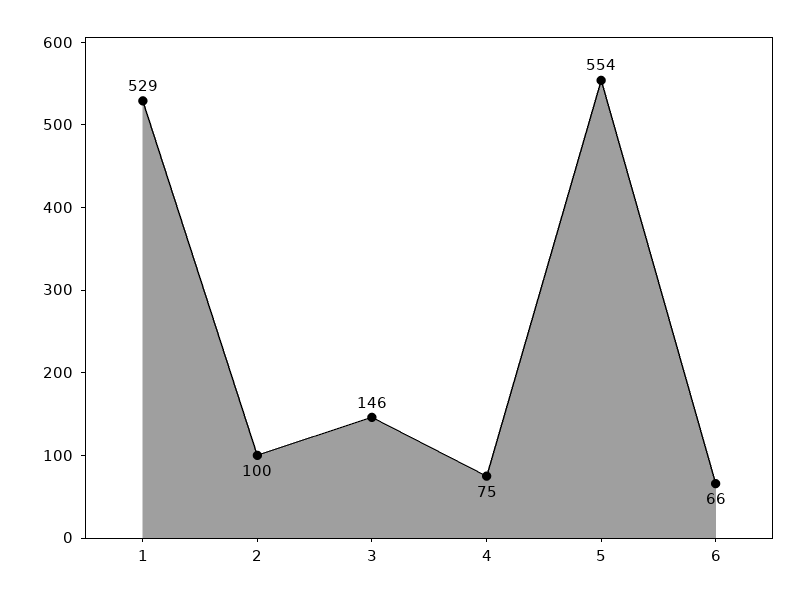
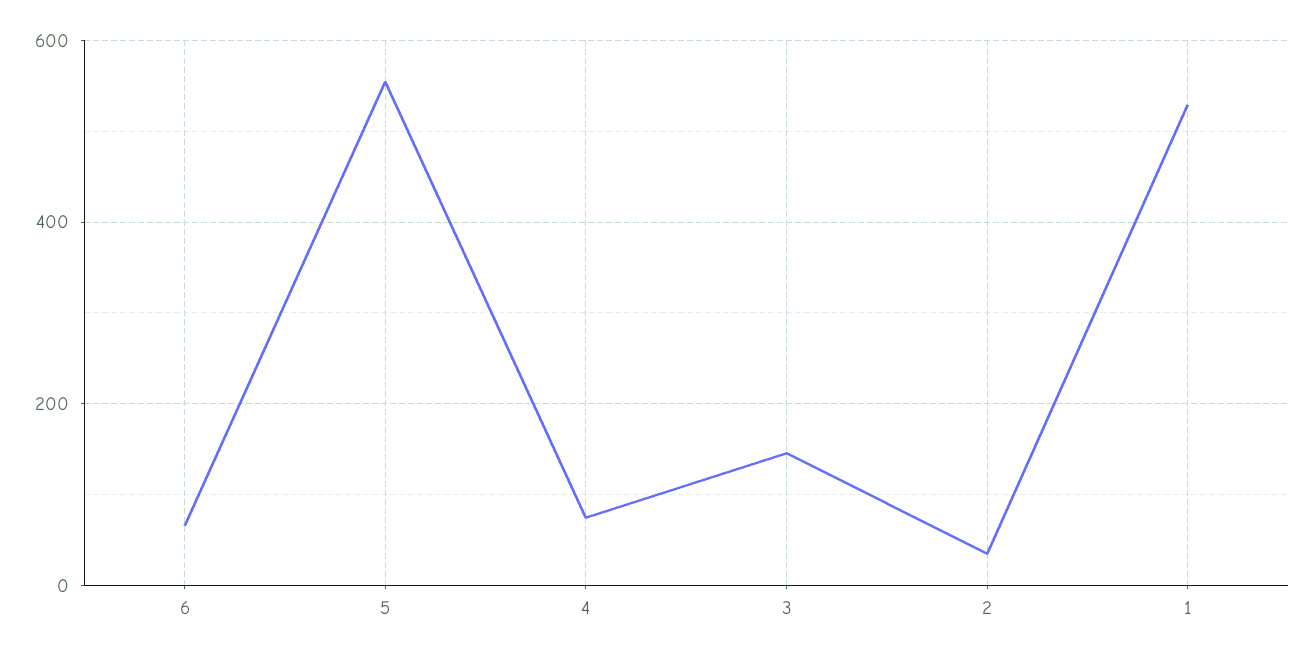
2: 100 -> 40

